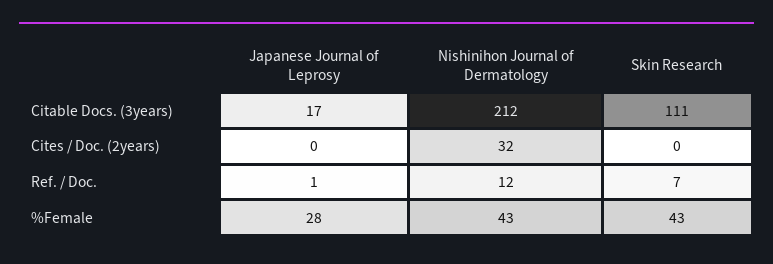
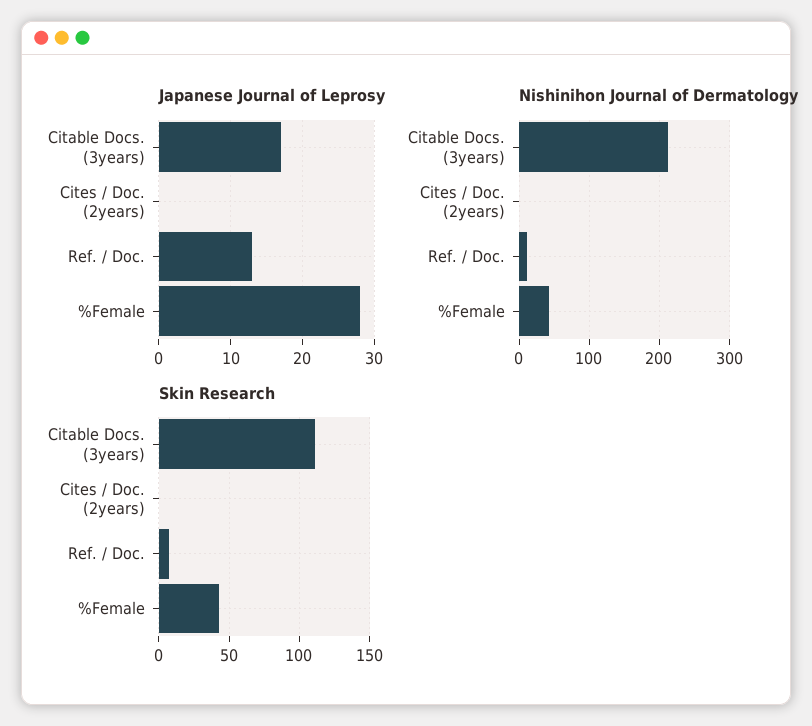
Nishinihon Journal of Dermatology, Cites / Doc. (2years): 32 -> 0
Japanese Journal of Leprosy, Ref. / Doc.: 1 -> 13

